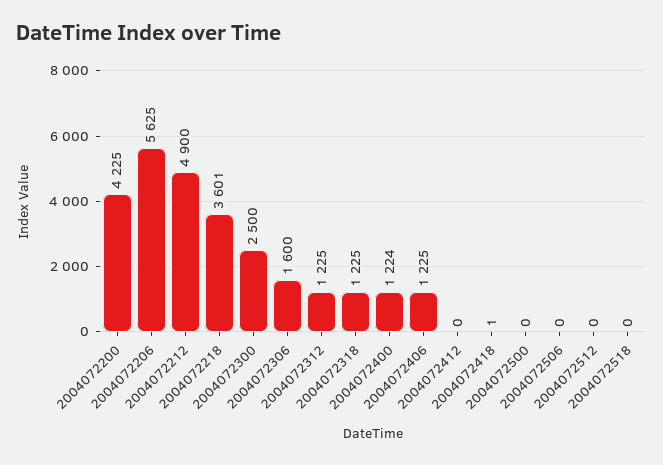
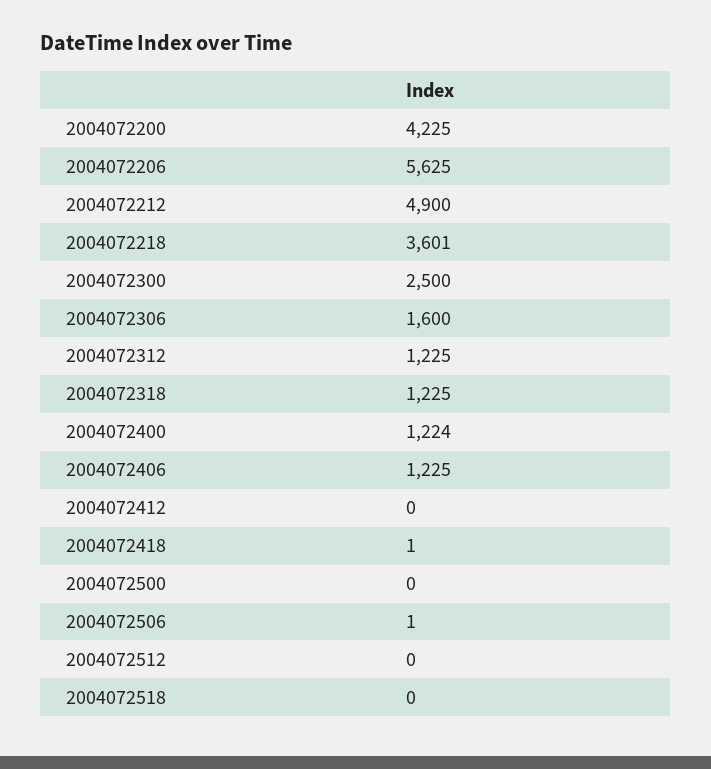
2004072506: 0 -> 1

